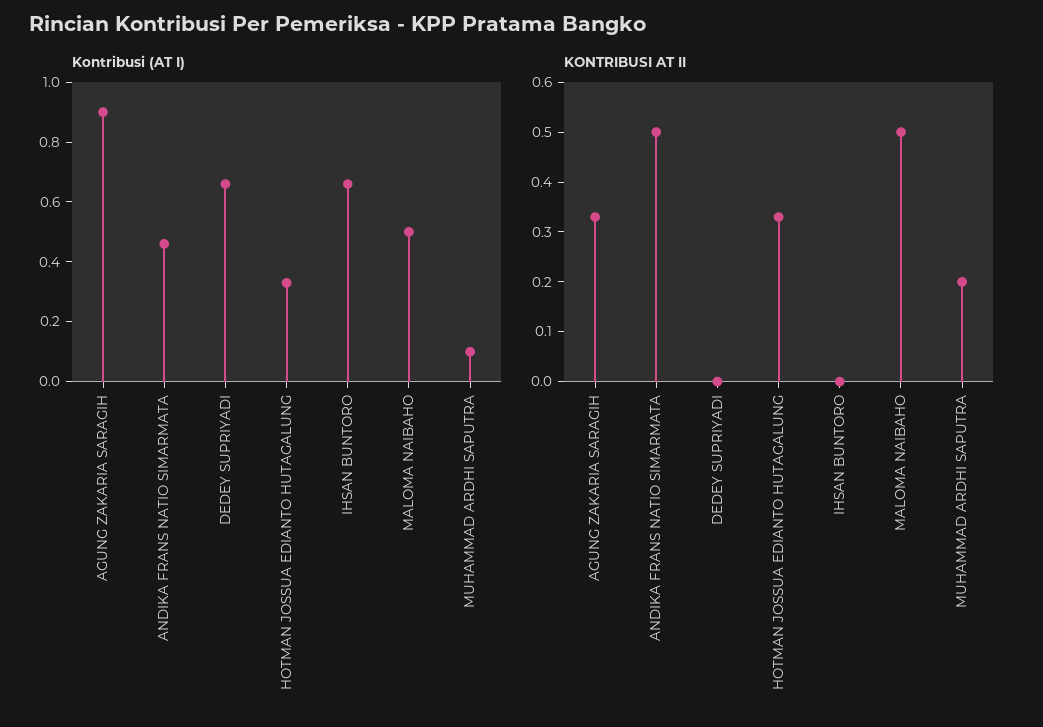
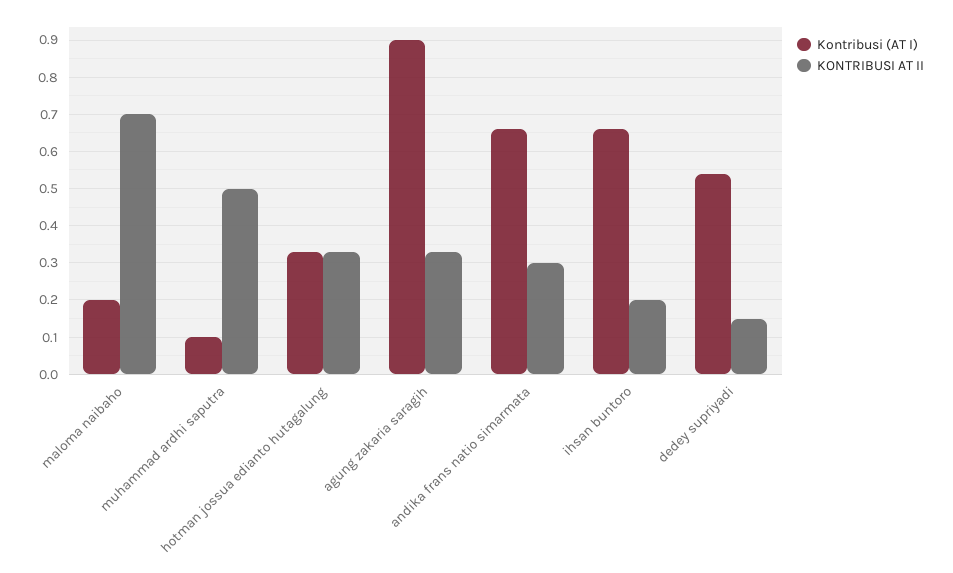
Kontribusi (AT I), ANDIKA FRANS NATIO SIMARMATA: 0.45 -> 0.65
Kontribusi (AT I), DEDEY SUPRIYADI: 0.65 -> 0.55
Kontribusi (AT I), MALOMA NAIBAHO: 0.5 -> 0.2
KONTRIBUSI AT II, ANDIKA FRANS NATIO SIMARMATA: 0.5 -> 0.3
KONTRIBUSI AT II, DEDEY SUPRIYADI: 0 -> 0.15
KONTRIBUSI AT II, IHSAN BUNTORO: 0 -> 0.2
KONTRIBUSI AT II, MALOMA NAIBAHO: 0.5 -> 0.7
KONTRIBUSI AT II, MUHAMMAD ARDHI SAPUTRA: 0.2 -> 0.5

